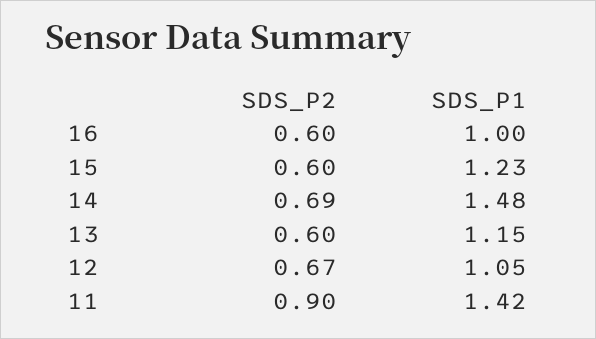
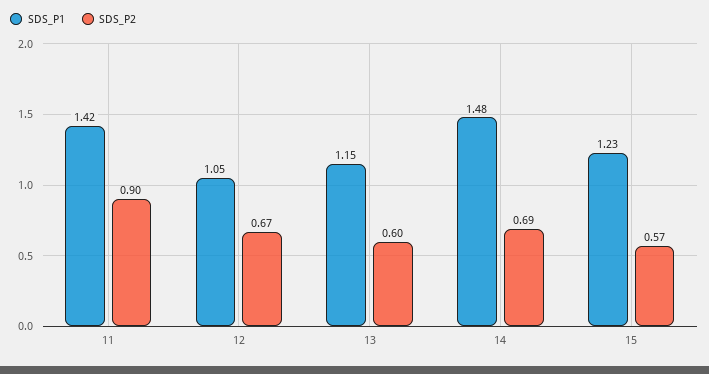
SDS_P2, 16: 0.6 -> none
SDS_P1, 16: 1 -> none
SDS_P2, 15: 0.6 -> 0.57

